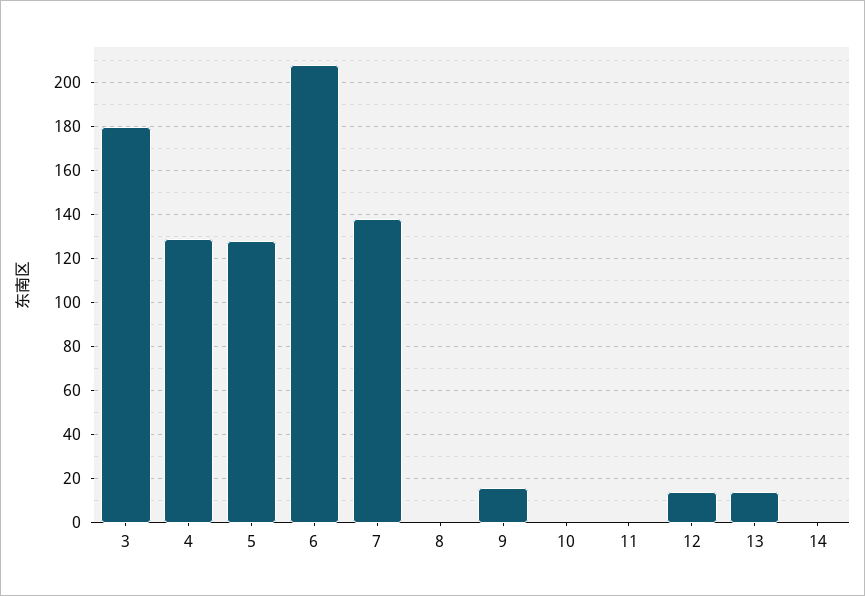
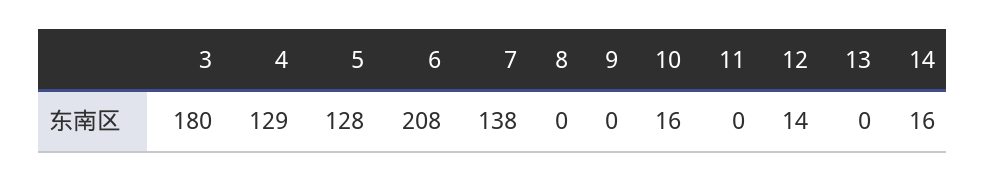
9: 15 -> 0
10: 0 -> 16
13: 15 -> 0
14: 0 -> 16

